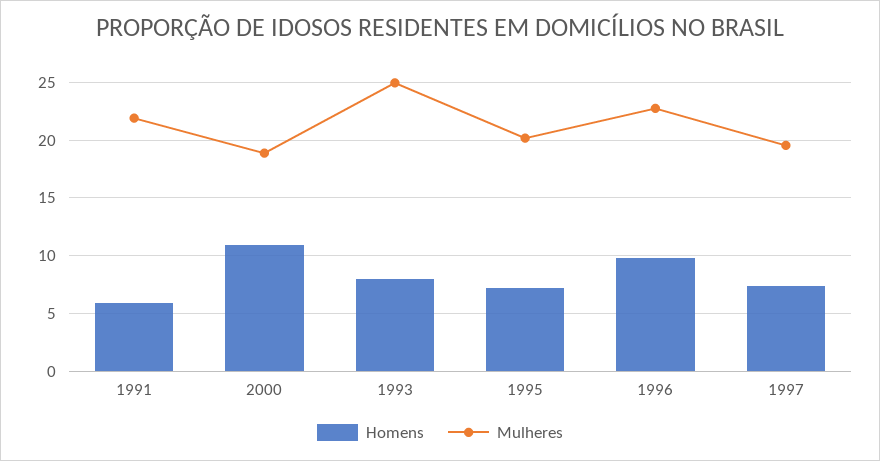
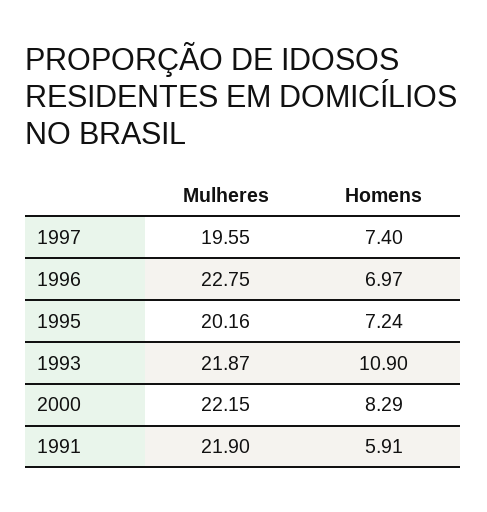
Homens, 2000: 11 -> 8.29
Mulheres, 2000: 19 -> 22.15
Homens, 1993: 8 -> 10.9
Mulheres, 1993: 25 -> 21.87
Homens, 1996: 10 -> 6.97

